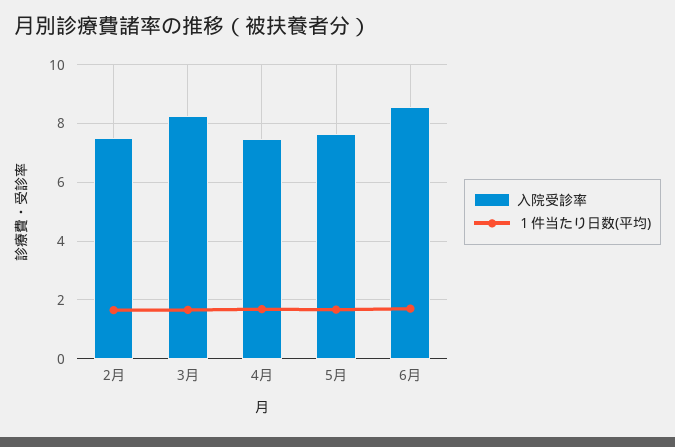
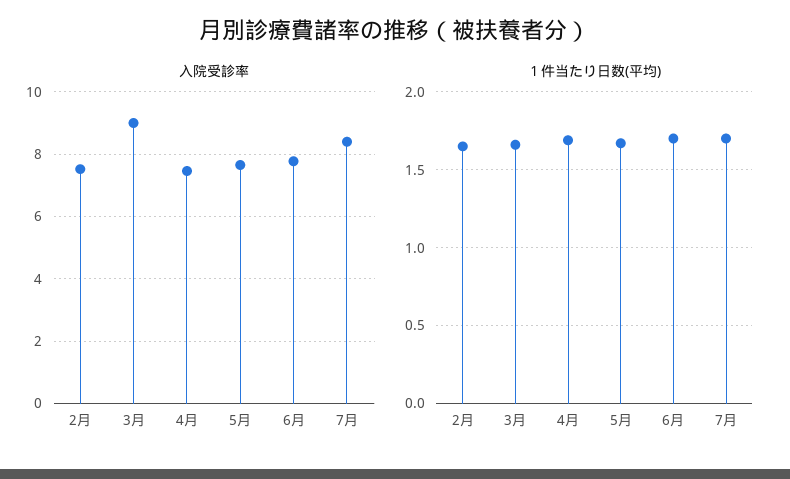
入院受診率, 3月: 8.25 -> 9
入院受診率, 6月: 8.5 -> 7.8
入院受診率, 7月: none -> 8.4
１件当たり日数(平均), 7月: none -> 1.7

